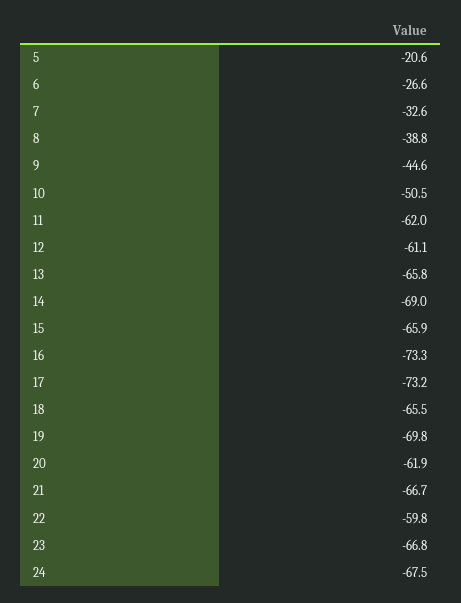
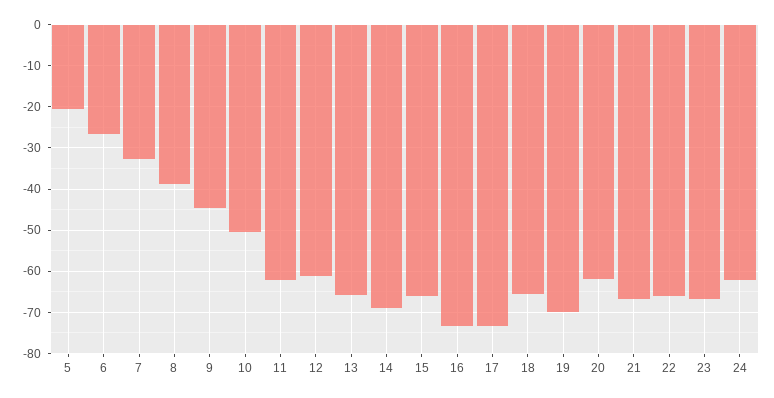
22: -59.8 -> -66
24: -67.5 -> -62

